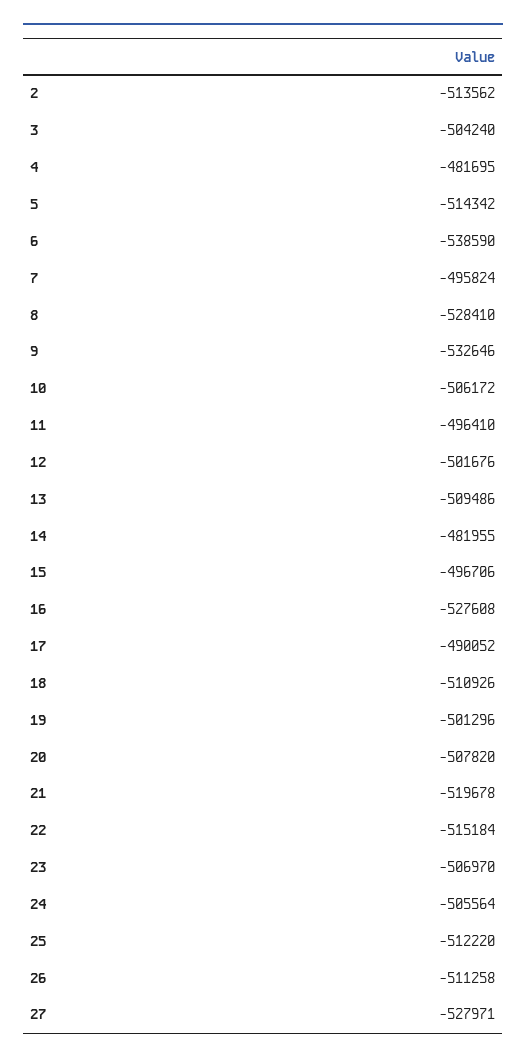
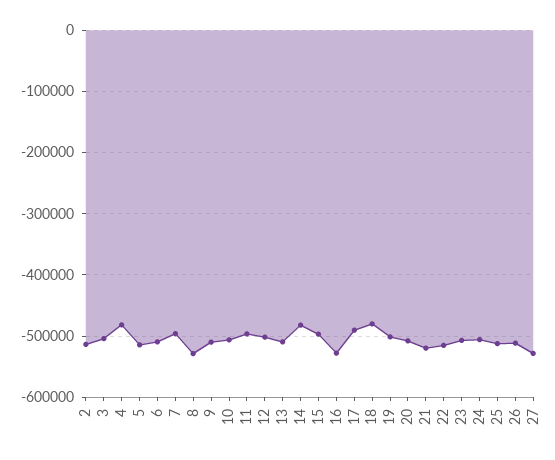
6: -538590 -> -510000
9: -532646 -> -510000
18: -510926 -> -480000

